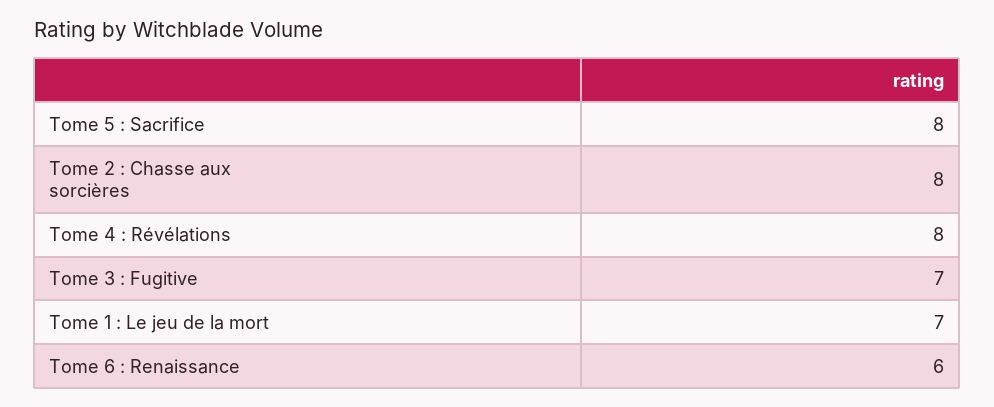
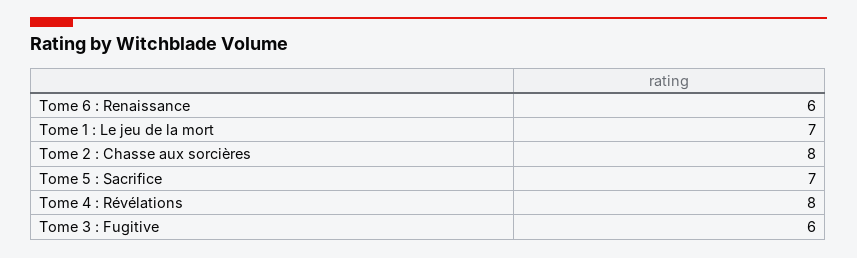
Tome 5 : Sacrifice: 8 -> 7
Tome 3 : Fugitive: 7 -> 6

